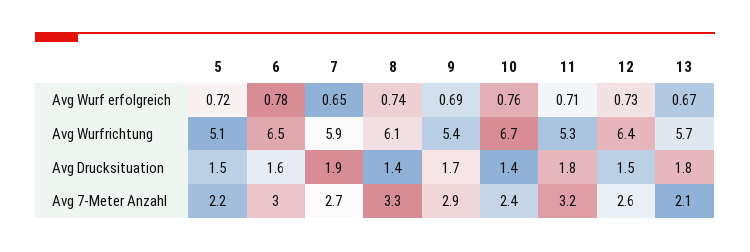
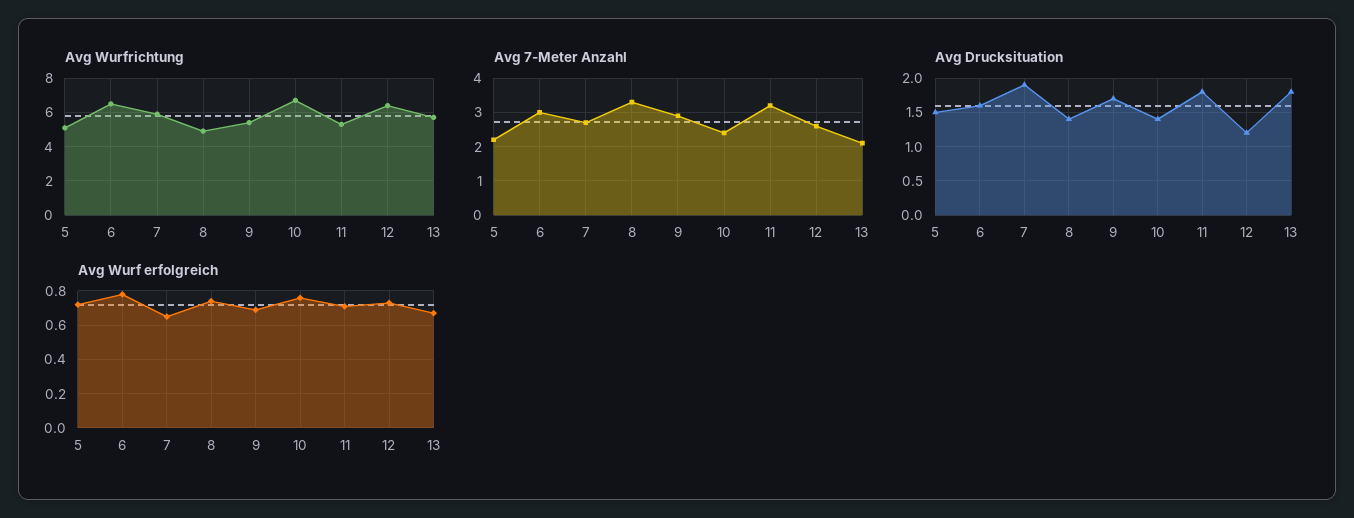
Avg Wurfrichtung, 8: 6.1 -> 5
Avg Drucksituation, 12: 1.5 -> 1.2

